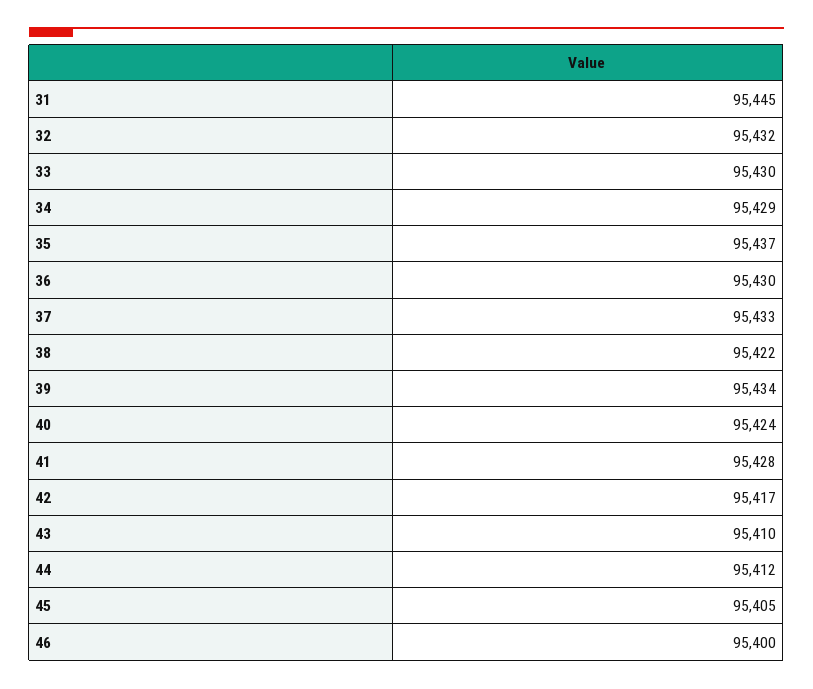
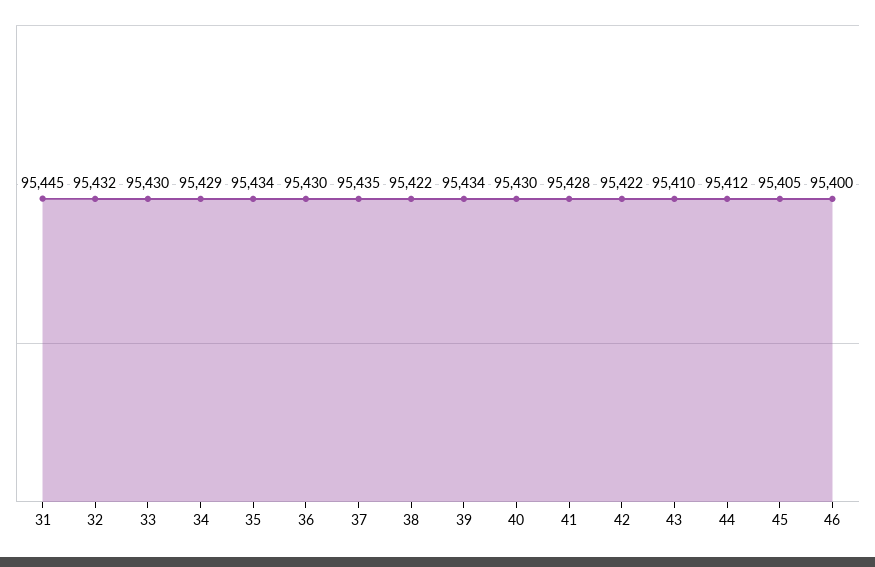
35: 95437 -> 95434
37: 95433 -> 95435
40: 95424 -> 95430
42: 95417 -> 95422

